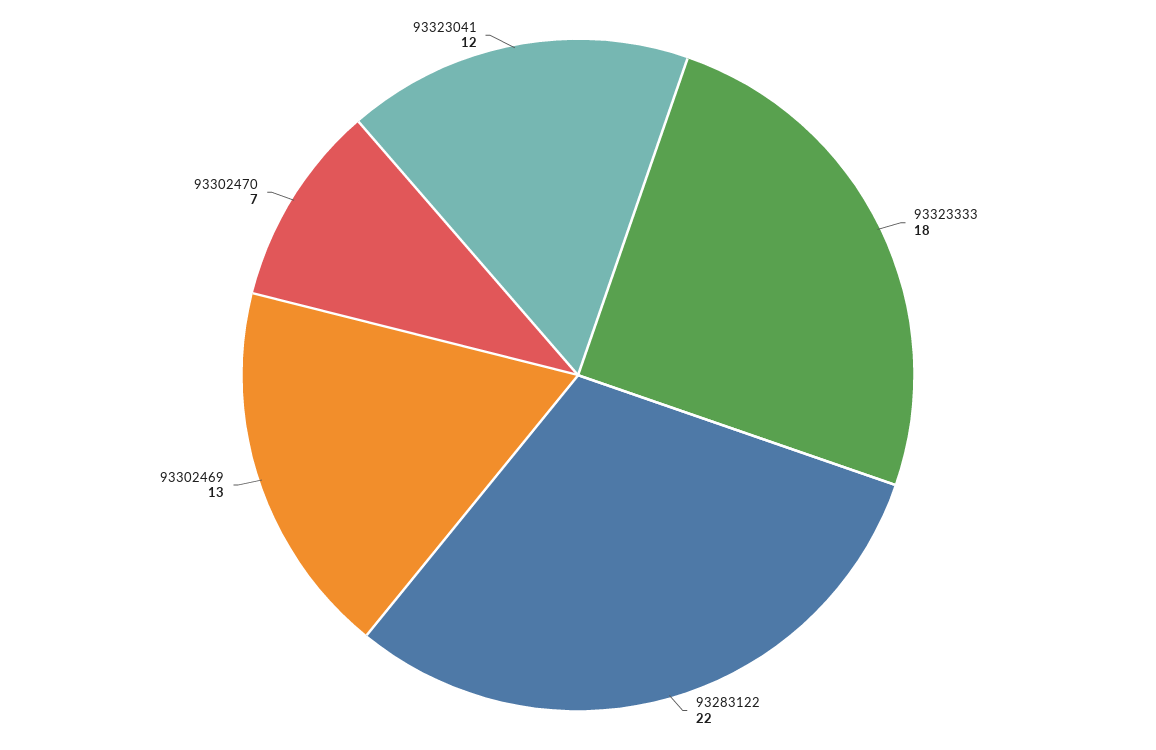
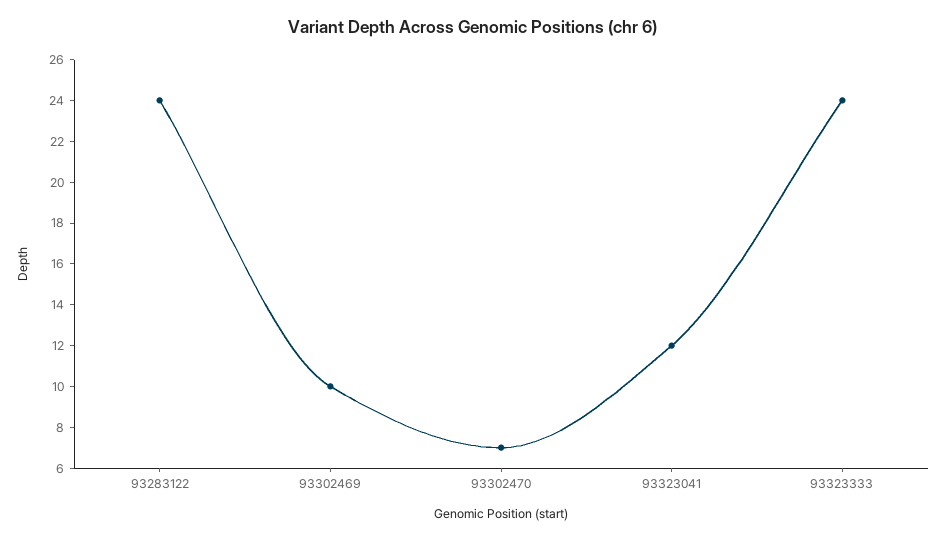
93323333: 18 -> 24
93283122: 22 -> 24
93302469: 13 -> 10

